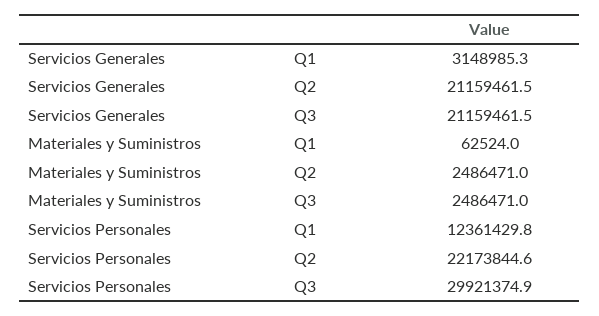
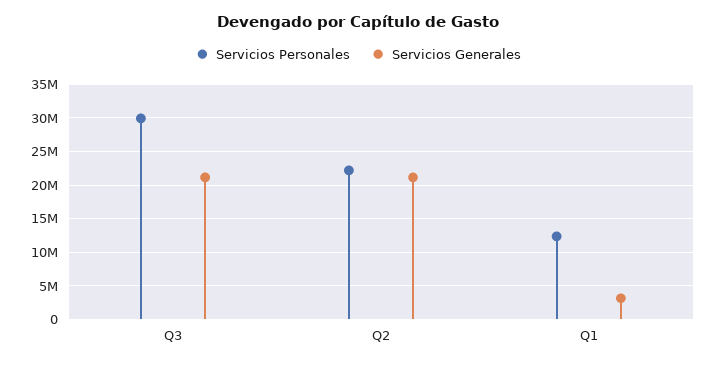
Materiales y Suministros, Q1: 62524 -> none
Materiales y Suministros, Q2: 2486471 -> none
Materiales y Suministros, Q3: 2486471 -> none

